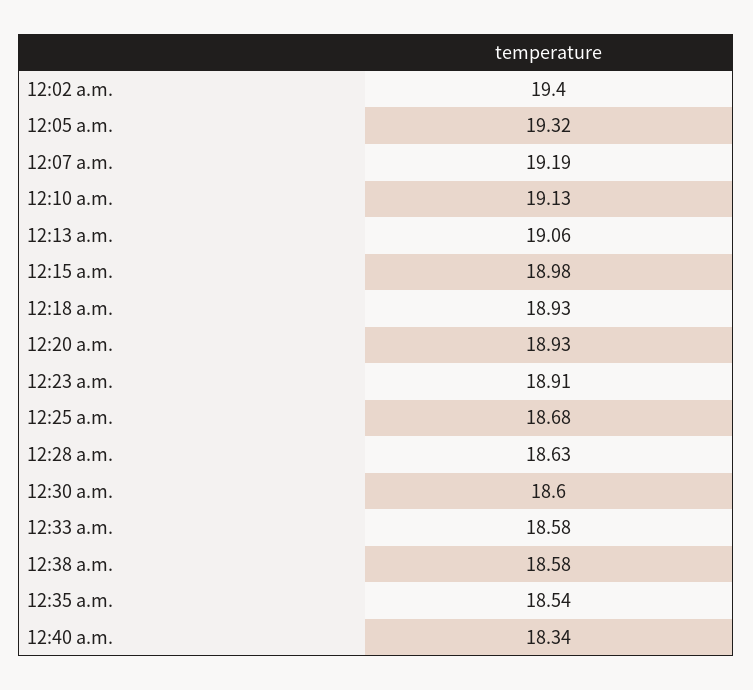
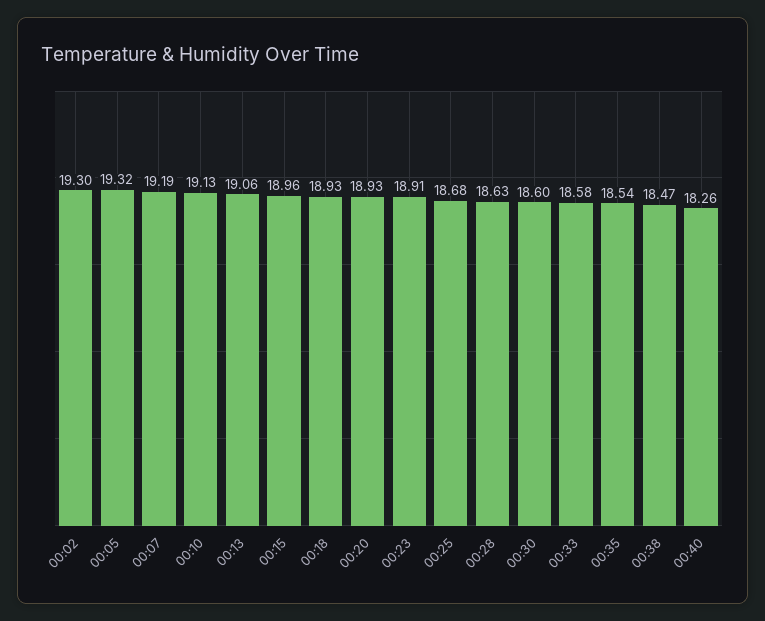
12:02 a.m.: 19.4 -> 19.3
12:15 a.m.: 18.98 -> 18.96
12:38 a.m.: 18.58 -> 18.47
12:40 a.m.: 18.34 -> 18.26

